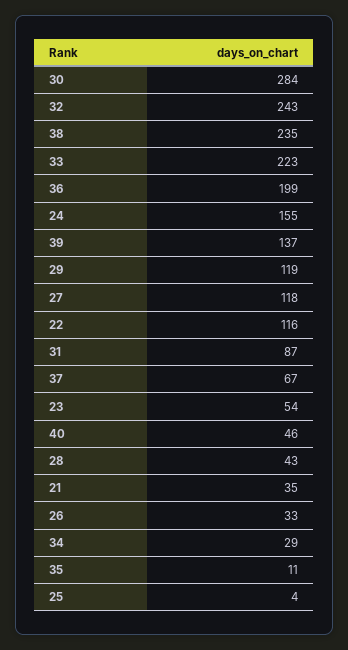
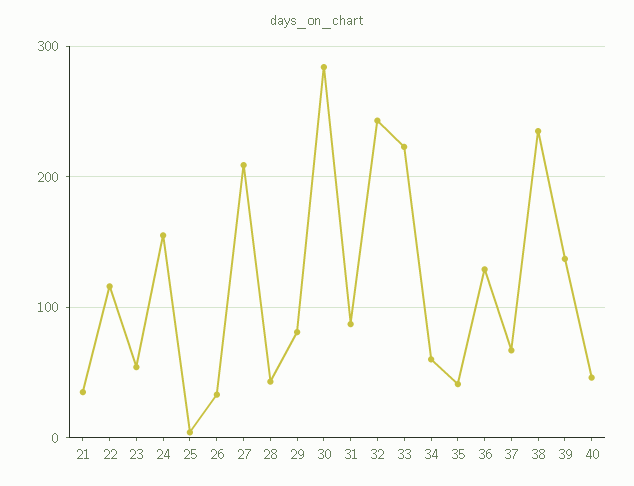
36: 199 -> 130
29: 119 -> 80
27: 118 -> 210
34: 29 -> 60
35: 11 -> 40

